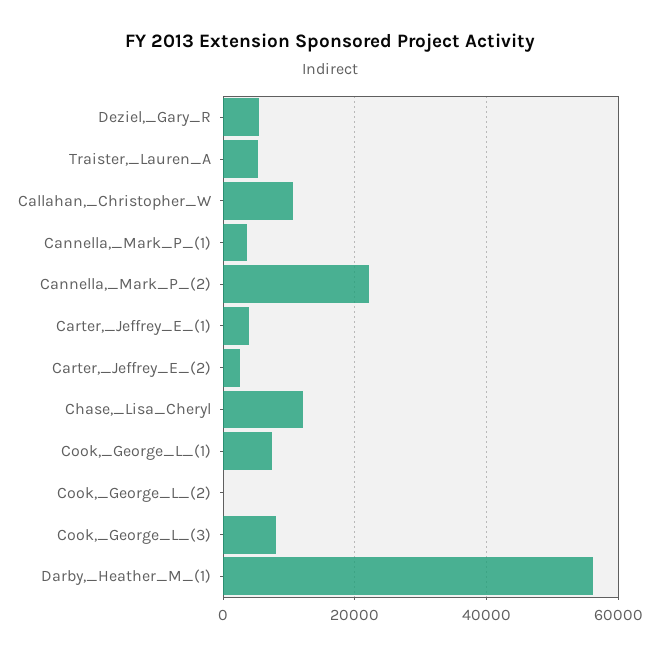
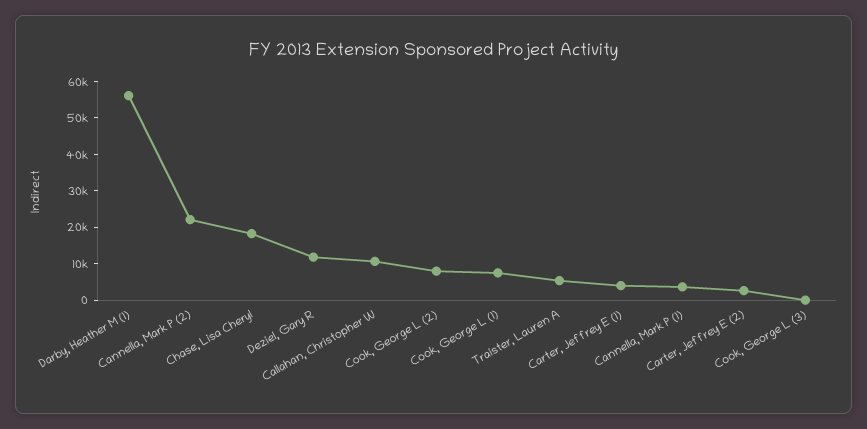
Deziel,_Gary_R: 6000 -> 12500
Chase,_Lisa_Cheryl: 12000 -> 17500
Cook,_George_L_(2): 0 -> 7500
Cook,_George_L_(3): 8000 -> 0

